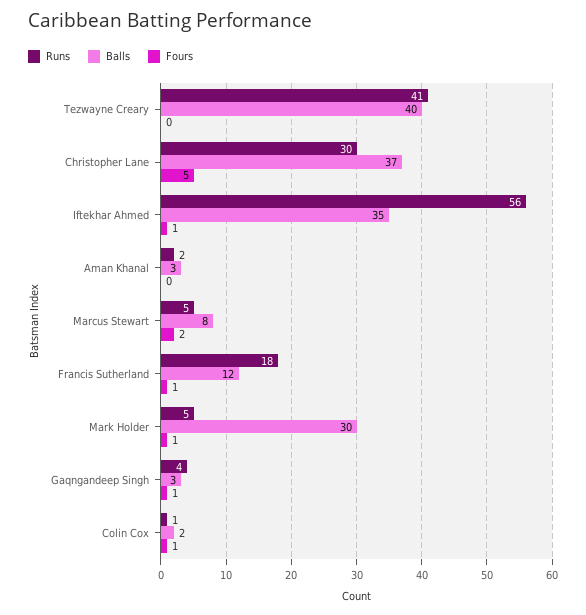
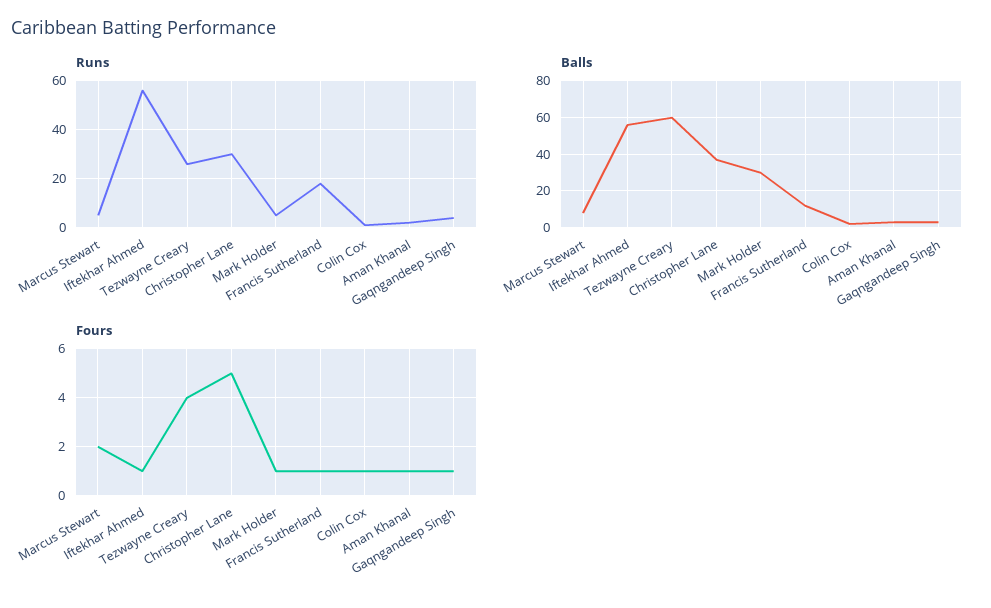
Runs, Tezwayne Creary: 41 -> 25
Balls, Tezwayne Creary: 40 -> 60
Fours, Tezwayne Creary: 0 -> 4
Balls, Iftekhar Ahmed: 35 -> 55
Fours, Aman Khanal: 0 -> 1

